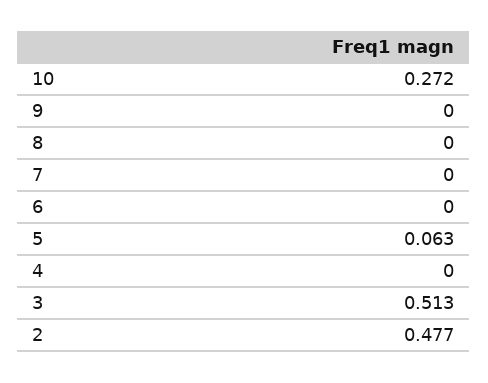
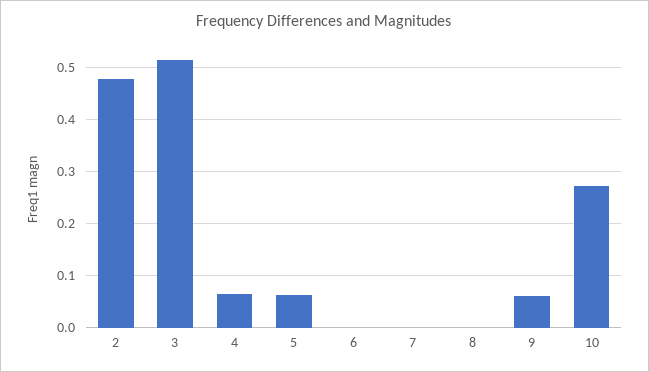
9: 0 -> 0.06
4: 0 -> 0.06

